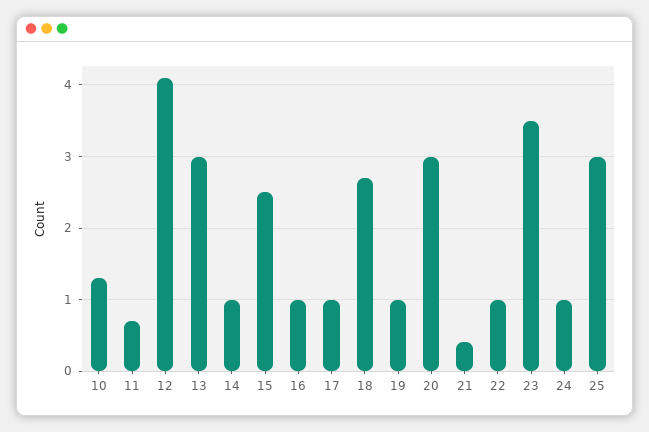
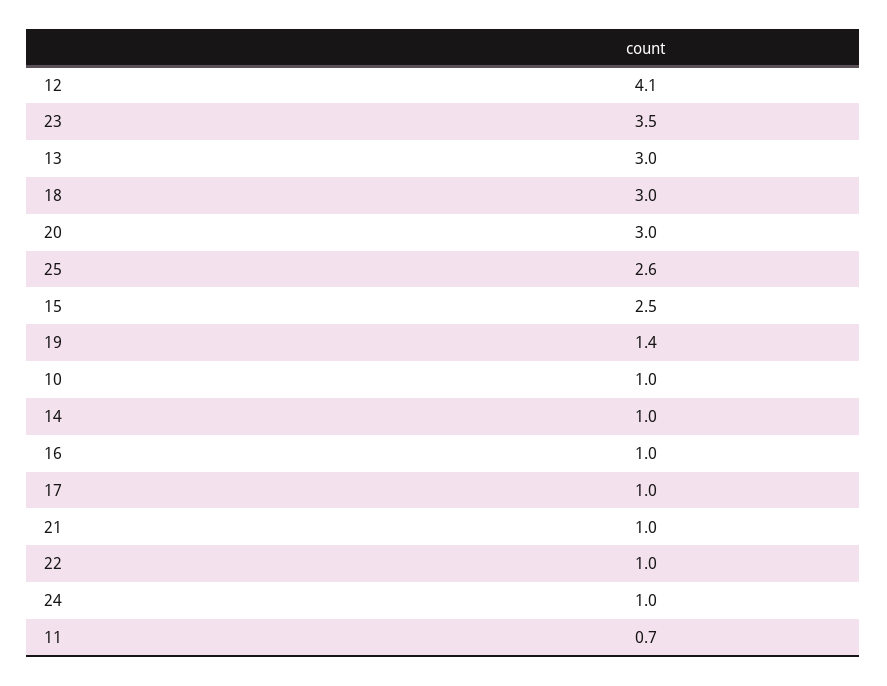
10: 1.3 -> 1
18: 2.7 -> 3
19: 1 -> 1.4
21: 0.4 -> 1
25: 3 -> 2.6

